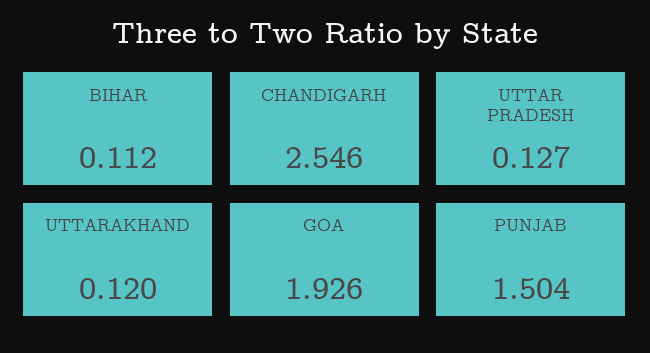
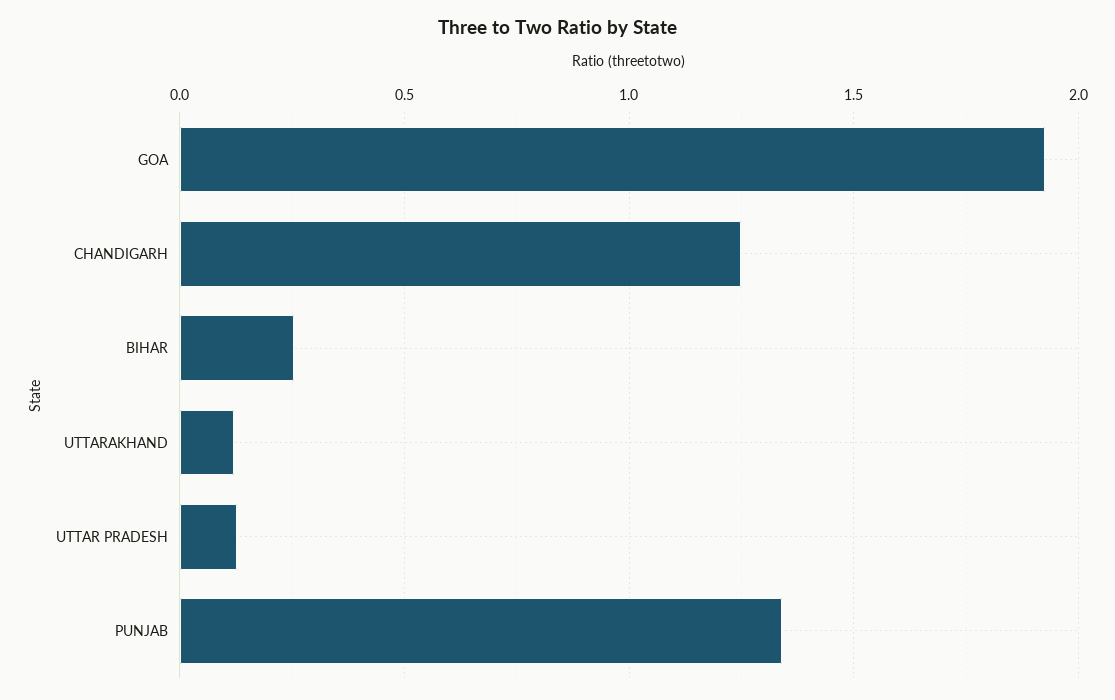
BIHAR: 0.112 -> 0.25
CHANDIGARH: 2.546 -> 1.25
PUNJAB: 1.504 -> 1.35

